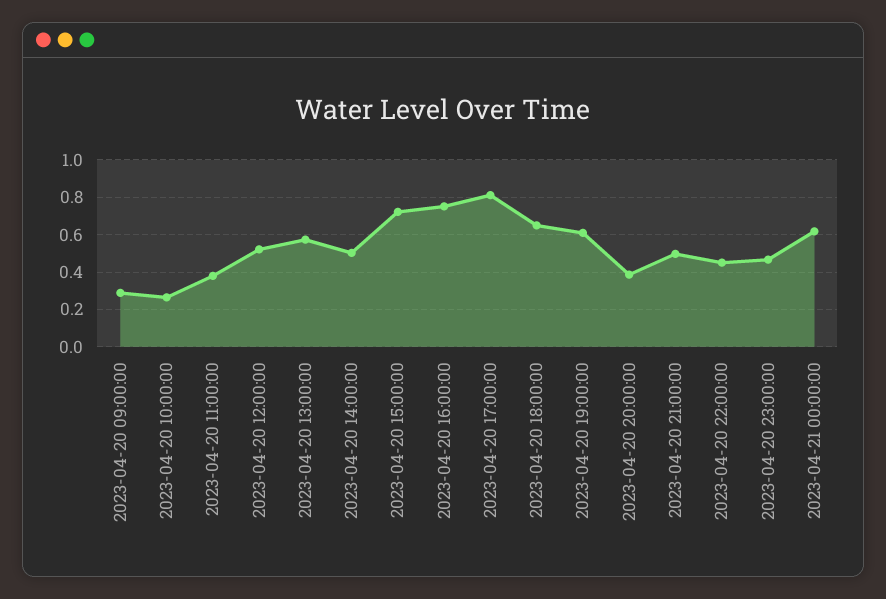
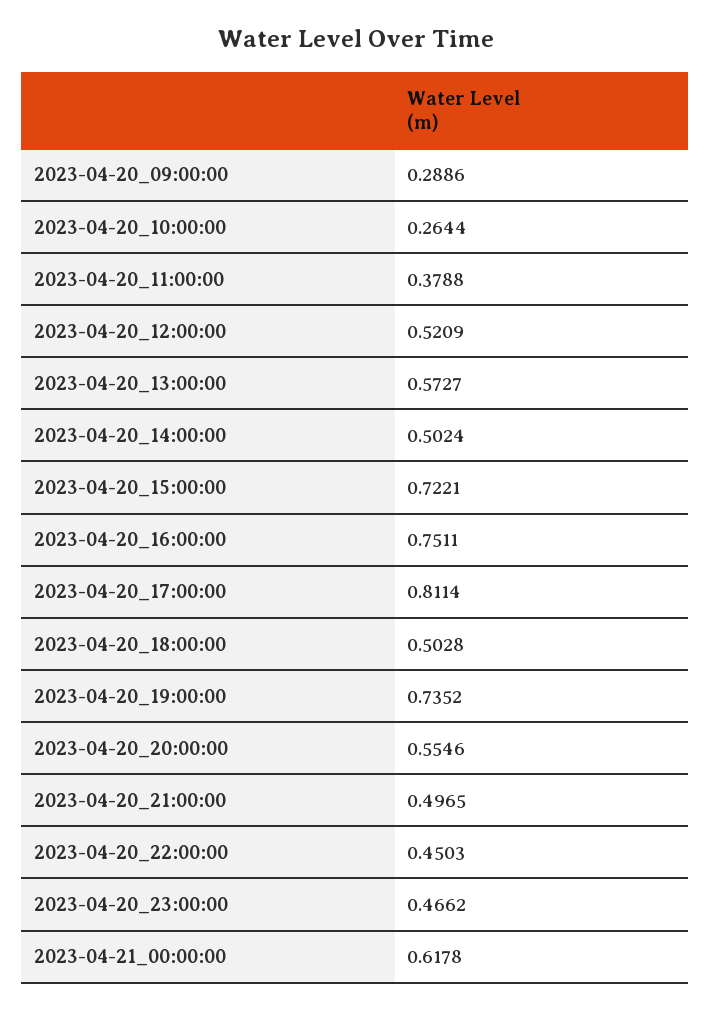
2023-04-20 18:00:00: 0.65 -> 0.5028
2023-04-20 19:00:00: 0.6 -> 0.7352
2023-04-20 20:00:00: 0.4 -> 0.5546

